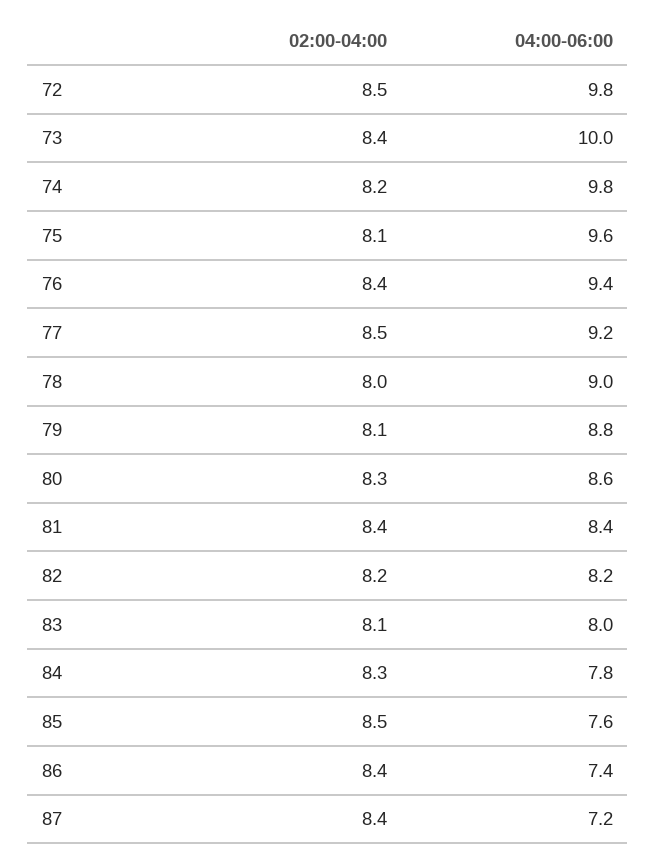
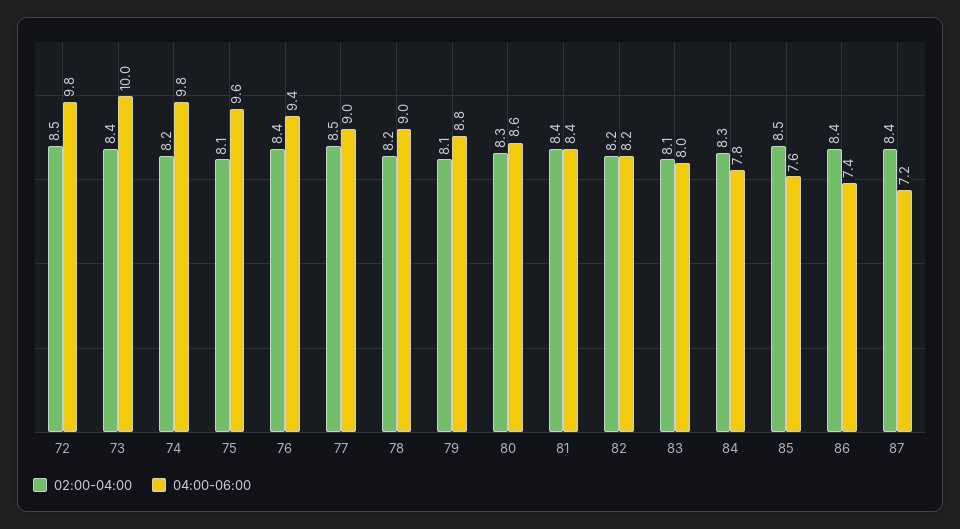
04:00-06:00, 77: 9.2 -> 9
02:00-04:00, 78: 8 -> 8.2

